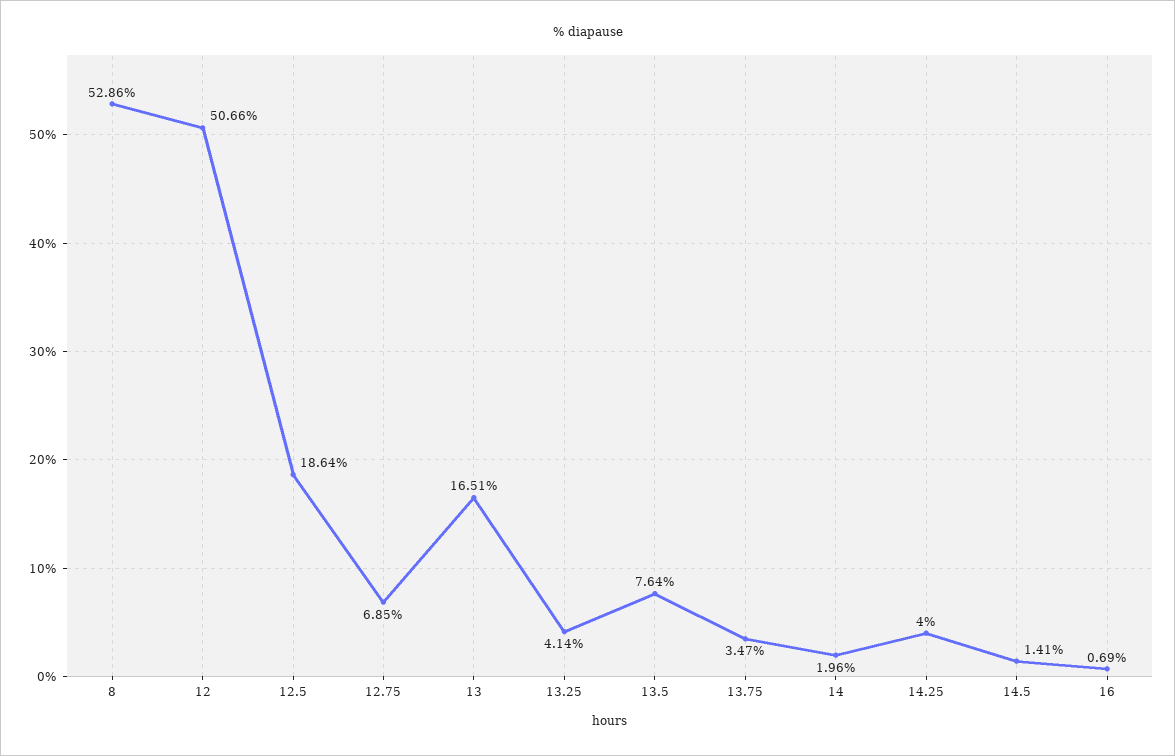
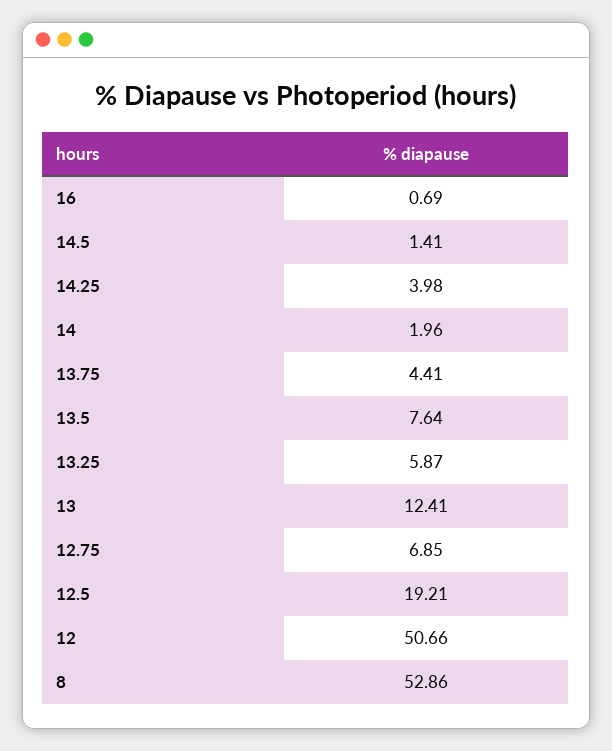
12.5: 18.64 -> 19.21
13: 16.51 -> 12.41
13.25: 4.14 -> 5.87
13.75: 3.47 -> 4.41
14.25: 4 -> 3.98

